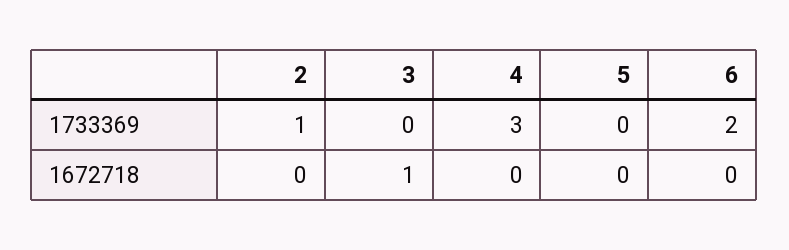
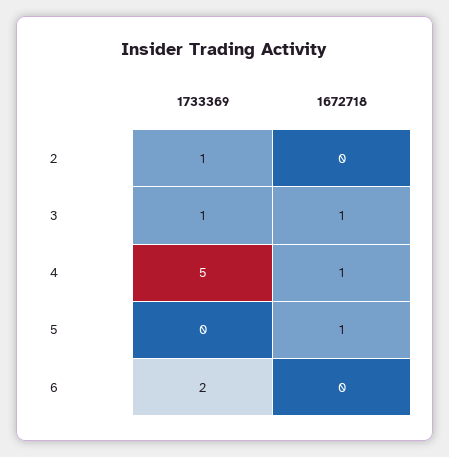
3, 1733369: 0 -> 1
4, 1733369: 3 -> 5
4, 1672718: 0 -> 1
5, 1672718: 0 -> 1

